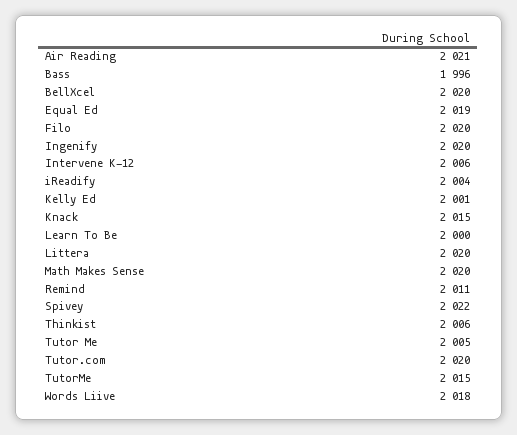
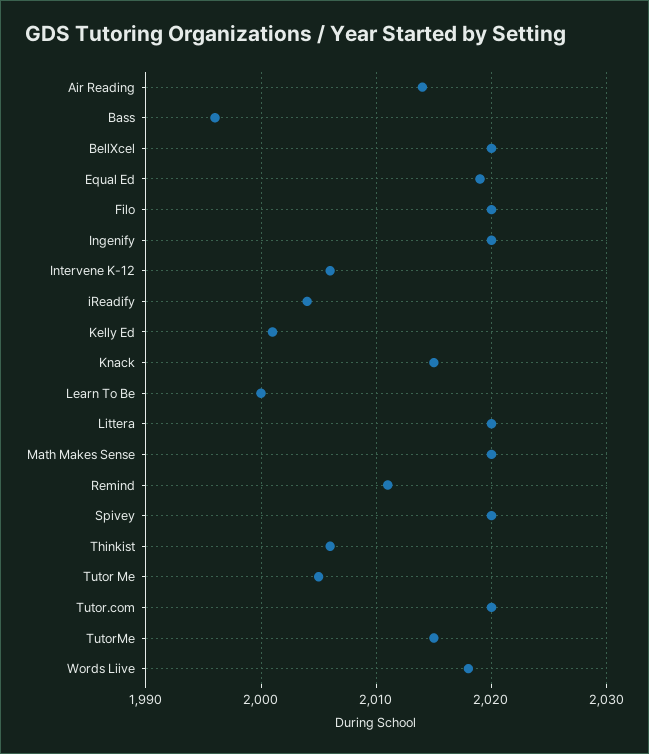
Air Reading: 2021 -> 2014
Spivey: 2022 -> 2020

